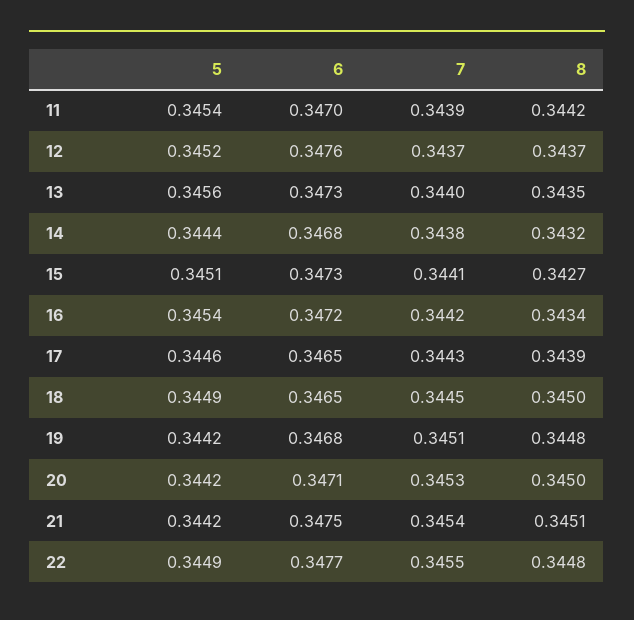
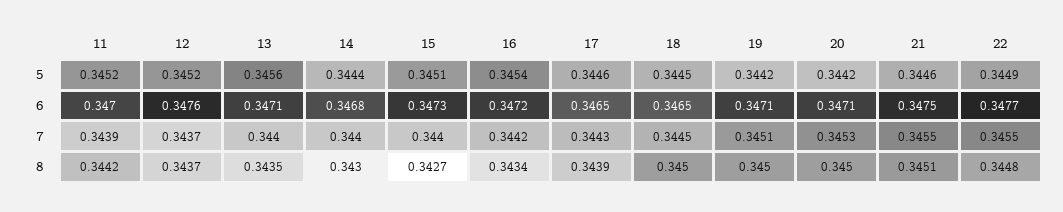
5, 11: 0.3454 -> 0.3452
6, 13: 0.3473 -> 0.3471
7, 14: 0.3438 -> 0.344
8, 14: 0.3432 -> 0.343
7, 15: 0.3441 -> 0.344
5, 18: 0.3449 -> 0.3445
6, 19: 0.3468 -> 0.3471
8, 19: 0.3448 -> 0.345
5, 21: 0.3442 -> 0.3446
7, 21: 0.3454 -> 0.3455

